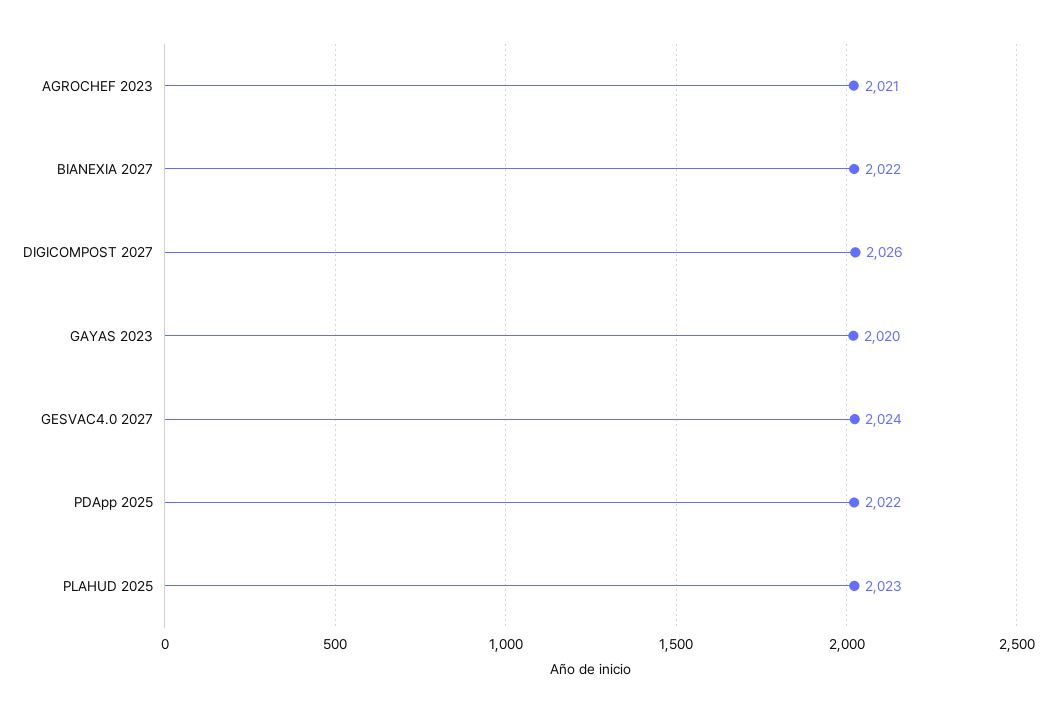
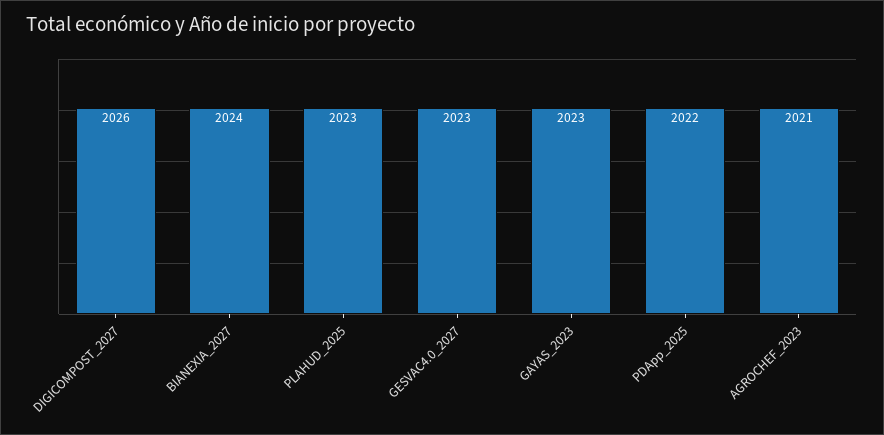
BIANEXIA 2027: 2022 -> 2024
GAYAS 2023: 2020 -> 2023
GESVAC4.0 2027: 2024 -> 2023

